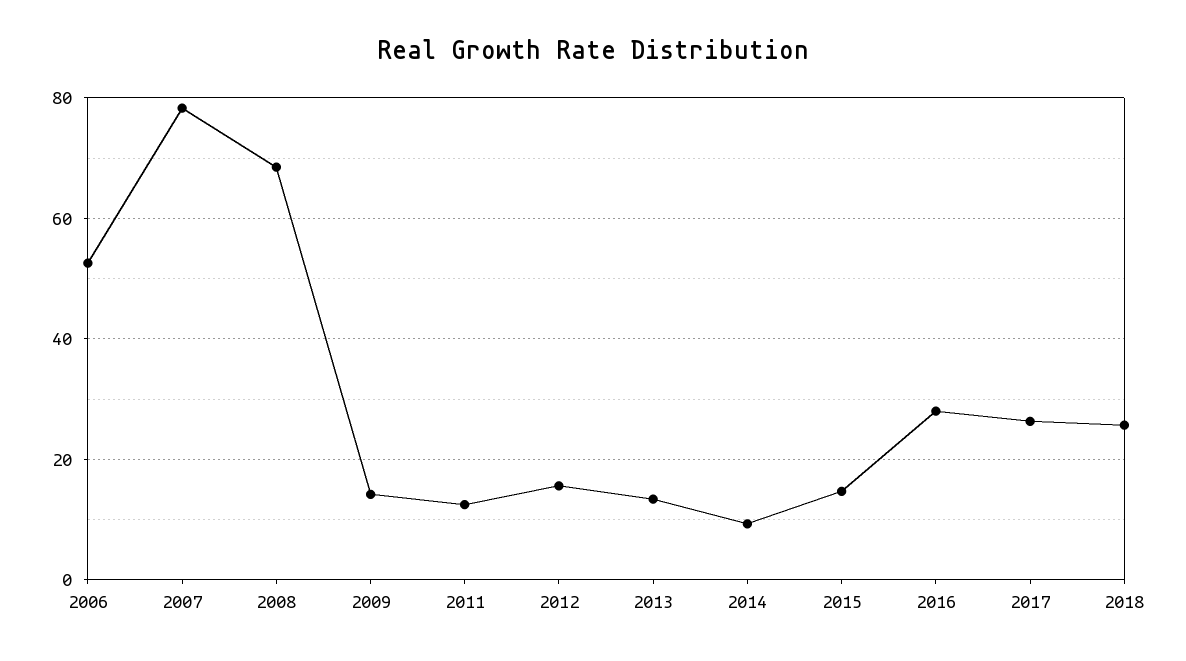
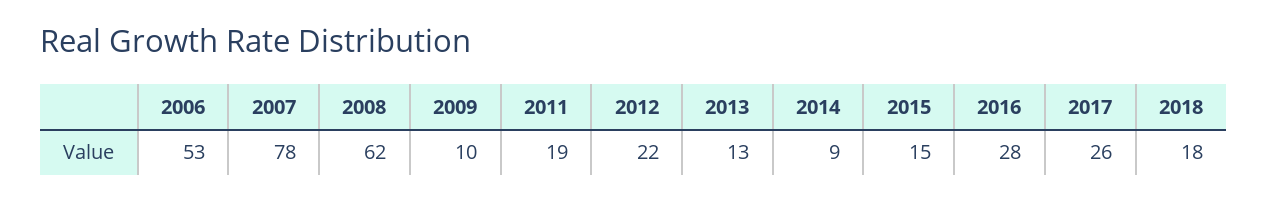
2008: 68 -> 62
2009: 14 -> 10
2011: 12 -> 19
2012: 16 -> 22
2018: 26 -> 18

